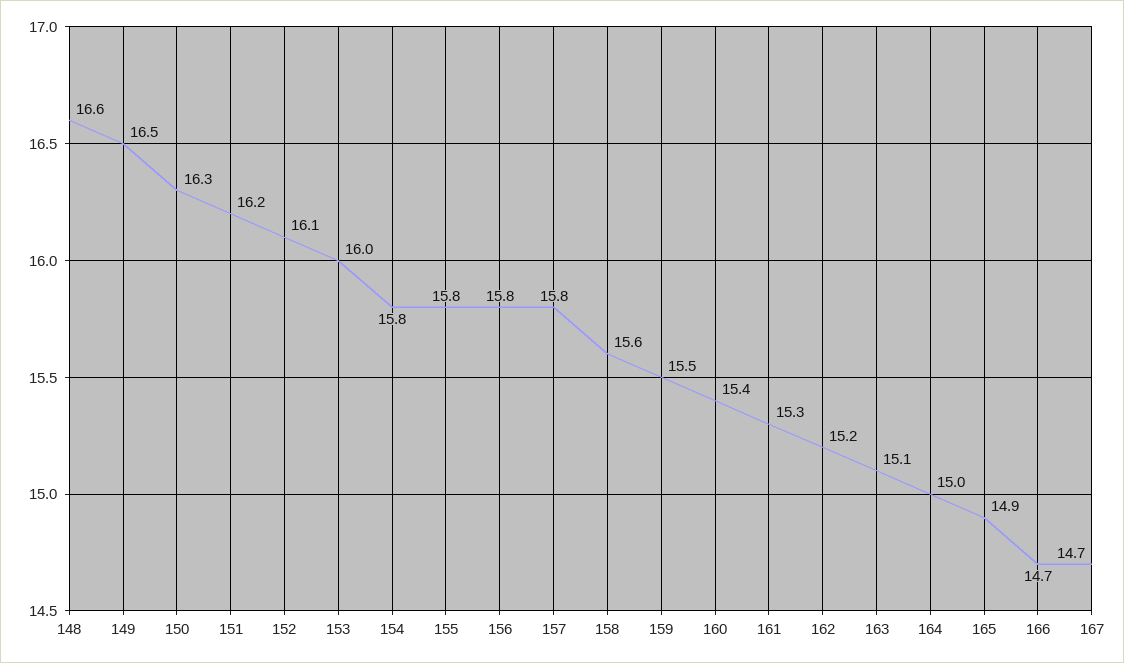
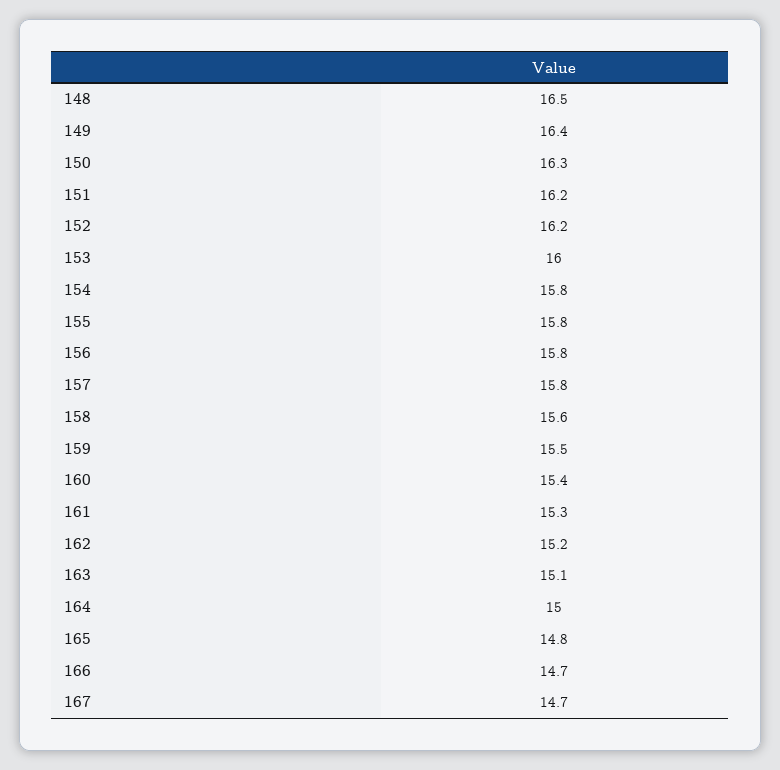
148: 16.6 -> 16.5
149: 16.5 -> 16.4
152: 16.1 -> 16.2
165: 14.9 -> 14.8

